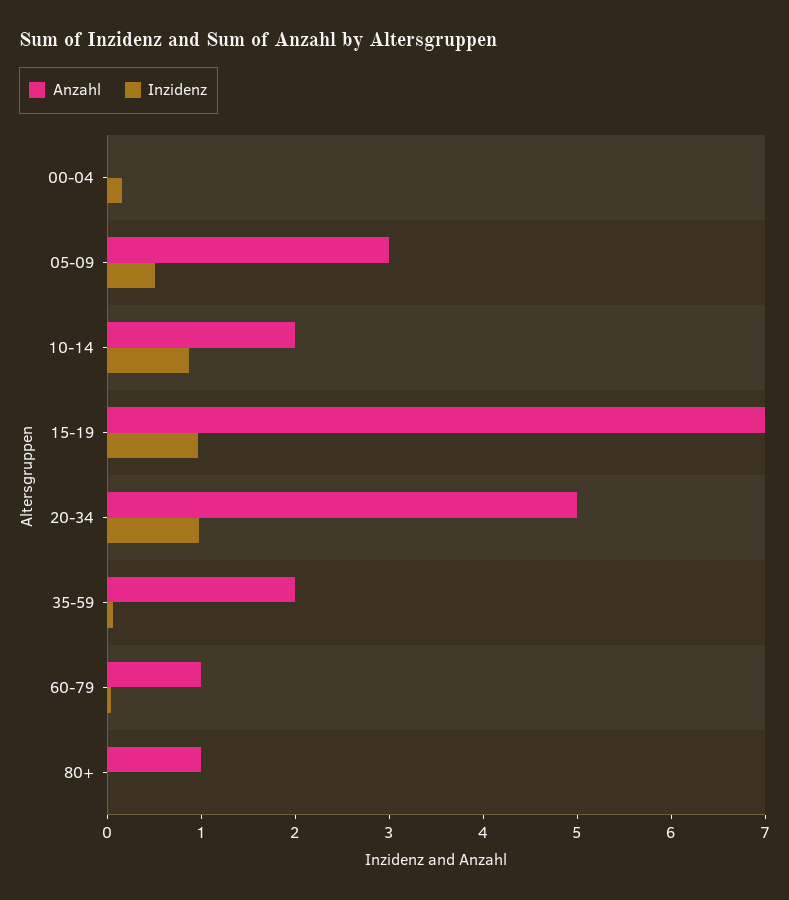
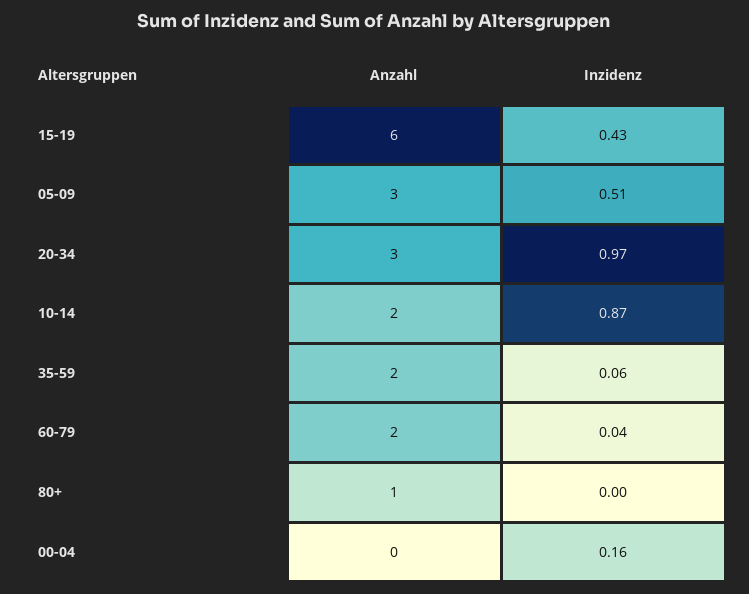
Anzahl, 15-19: 7 -> 6
Inzidenz, 15-19: 1 -> 0.43
Anzahl, 20-34: 5 -> 3
Anzahl, 60-79: 1 -> 2

